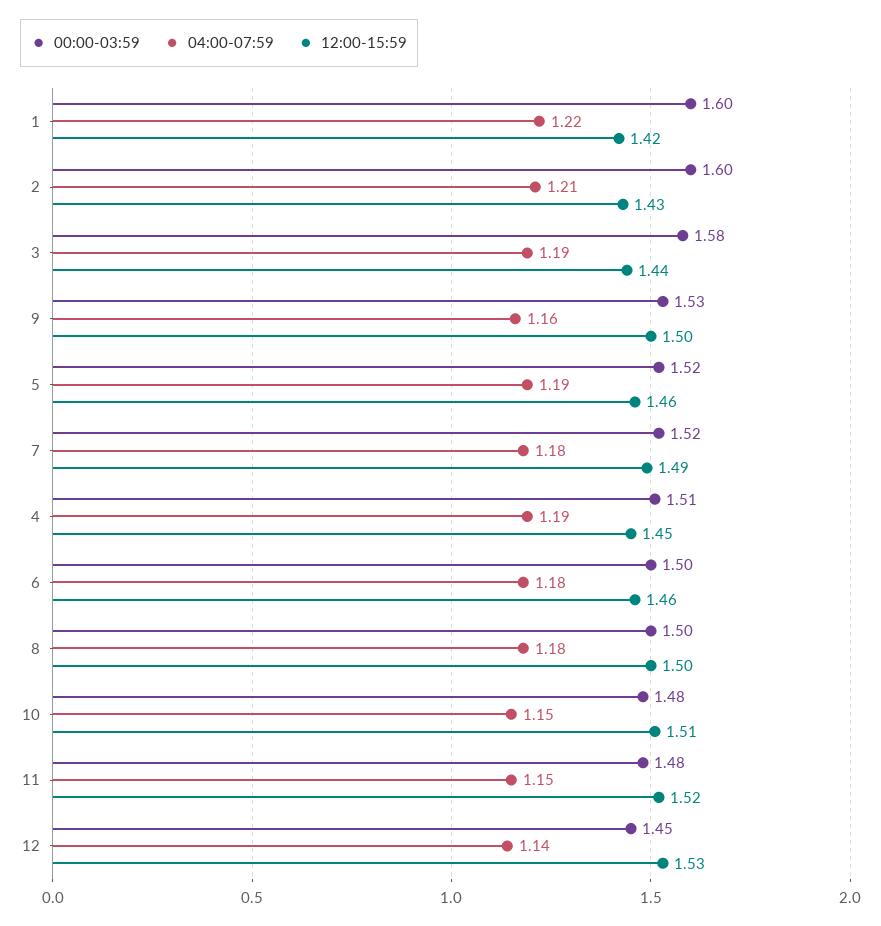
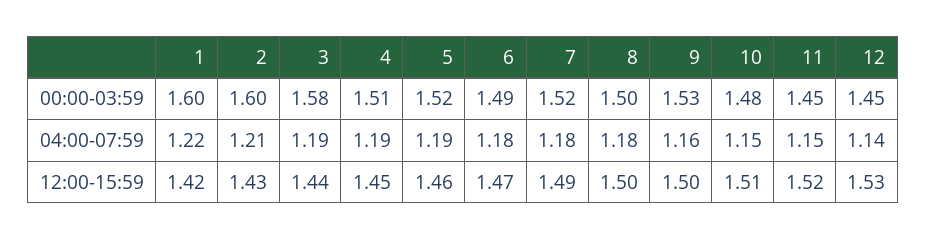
00:00-03:59, 6: 1.5 -> 1.49
12:00-15:59, 6: 1.46 -> 1.47
00:00-03:59, 11: 1.48 -> 1.45

